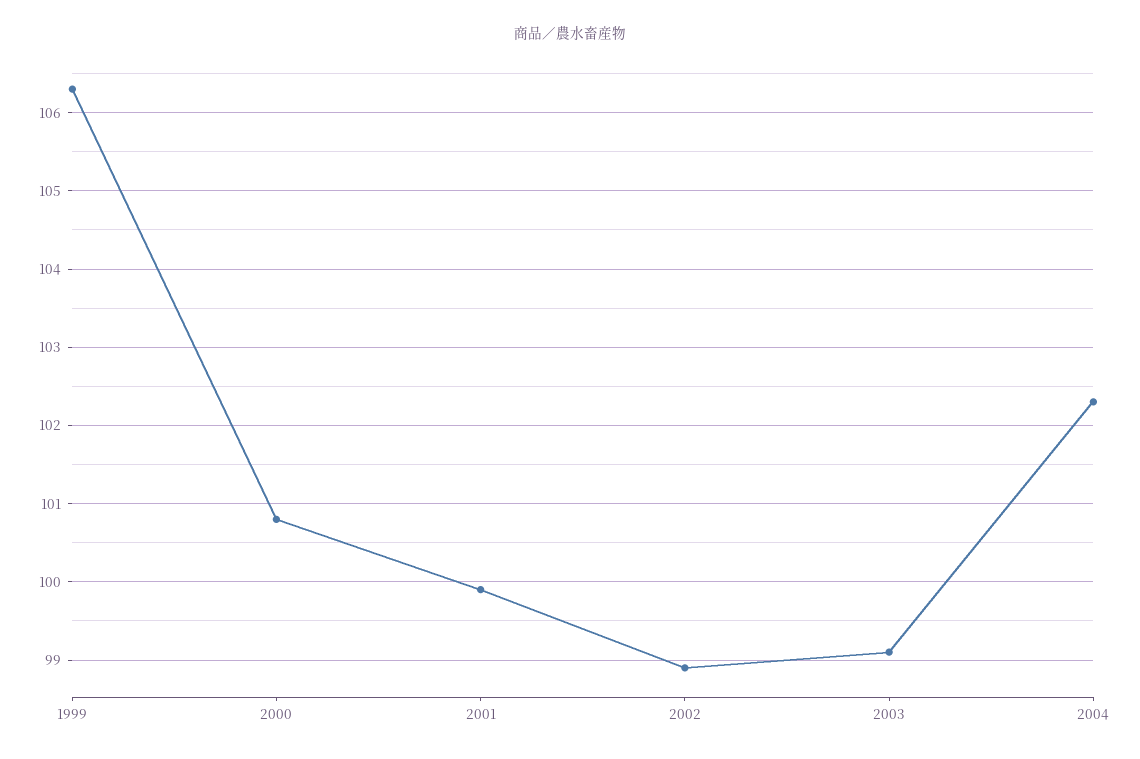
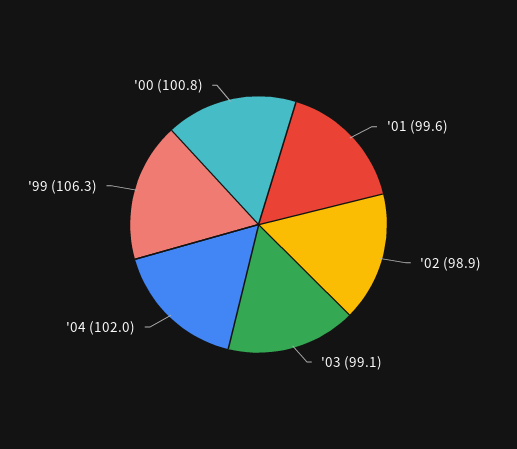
2001: 99.9 -> 99.6
2004: 102.3 -> 102

